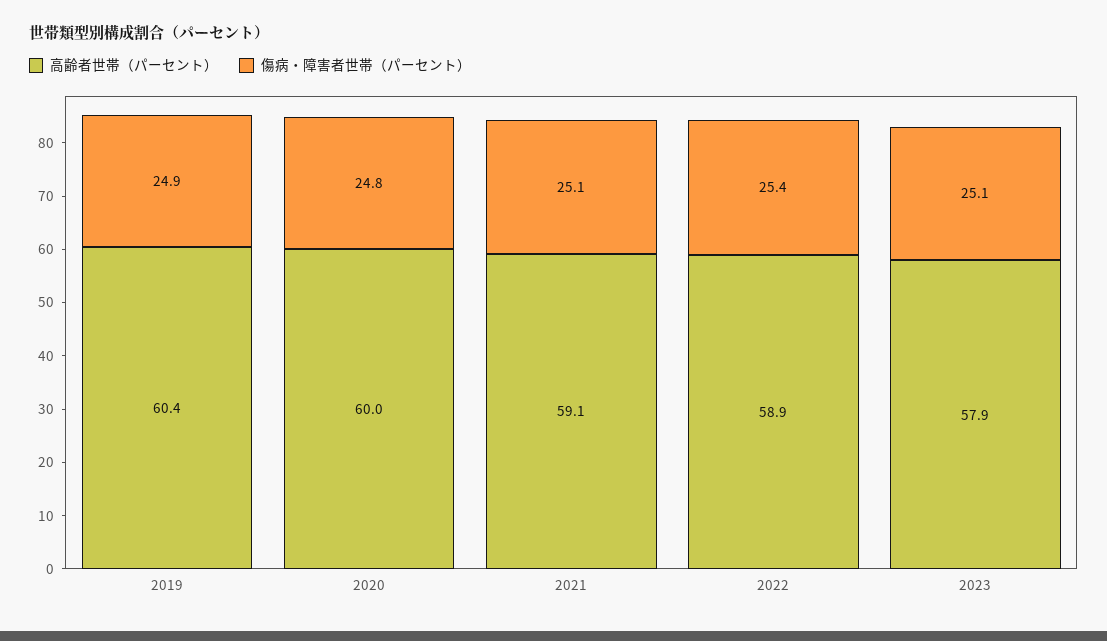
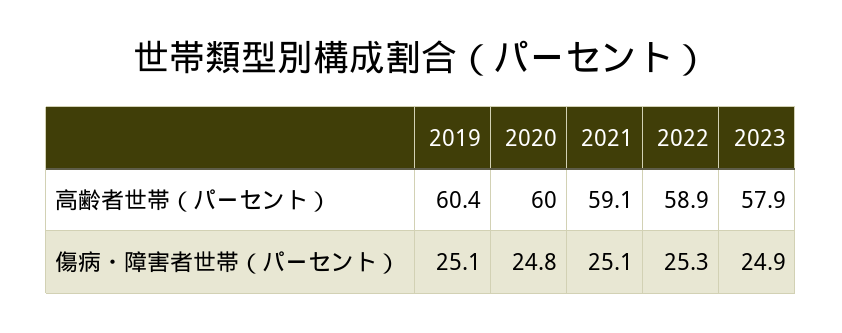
傷病・障害者世帯（パーセント）, 2019: 24.9 -> 25.1
傷病・障害者世帯（パーセント）, 2022: 25.4 -> 25.3
傷病・障害者世帯（パーセント）, 2023: 25.1 -> 24.9

